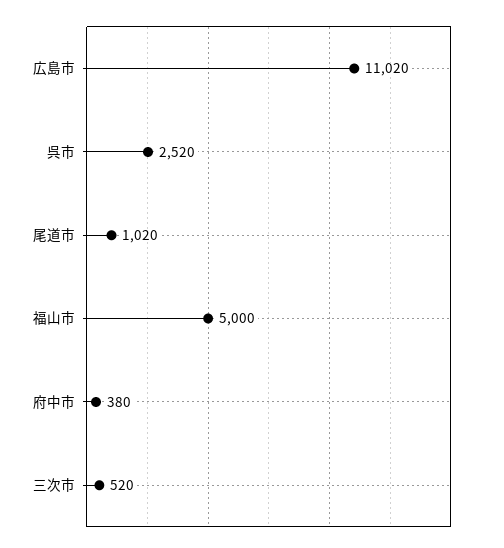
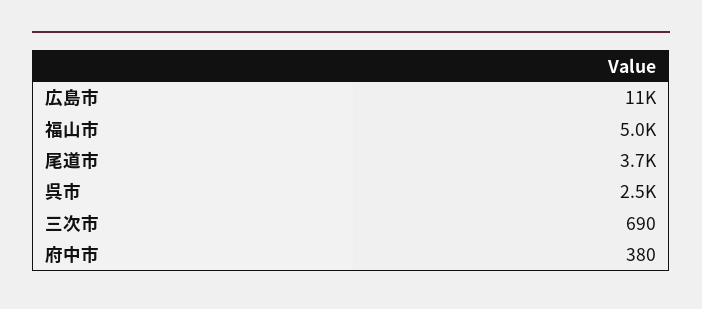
尾道市: 1020 -> 3700
三次市: 520 -> 690

